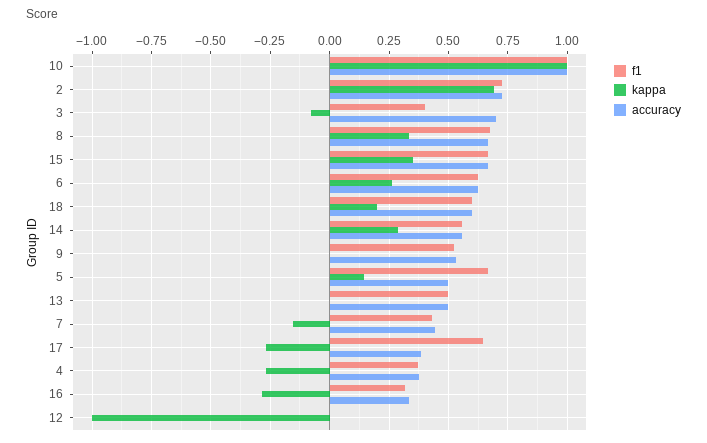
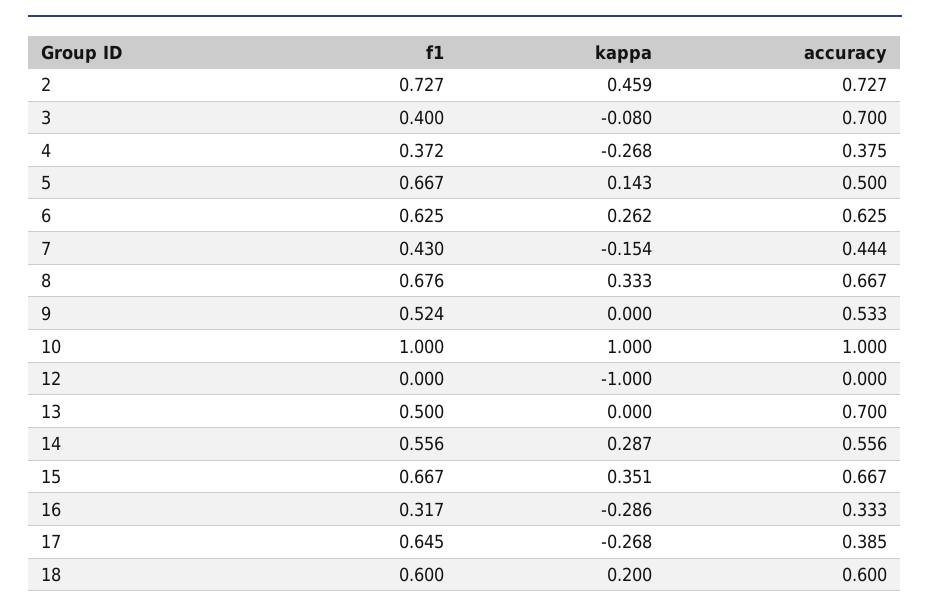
kappa, 2: 0.7 -> 0.459
accuracy, 13: 0.5 -> 0.7

